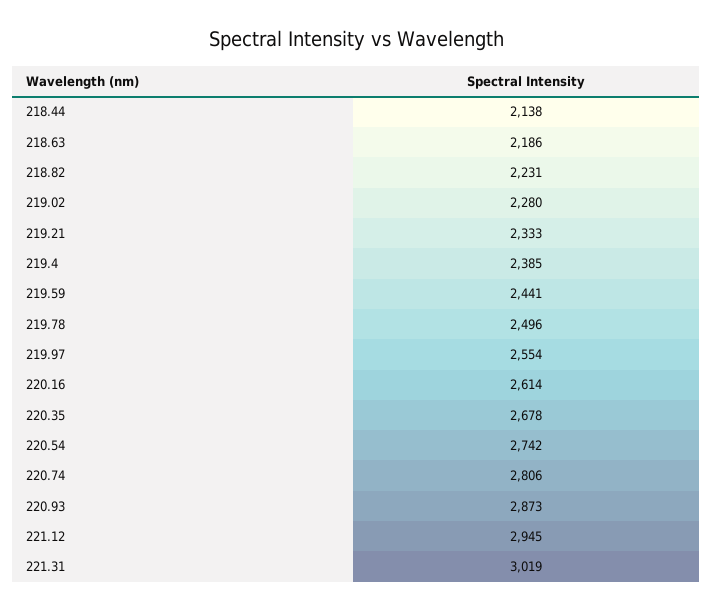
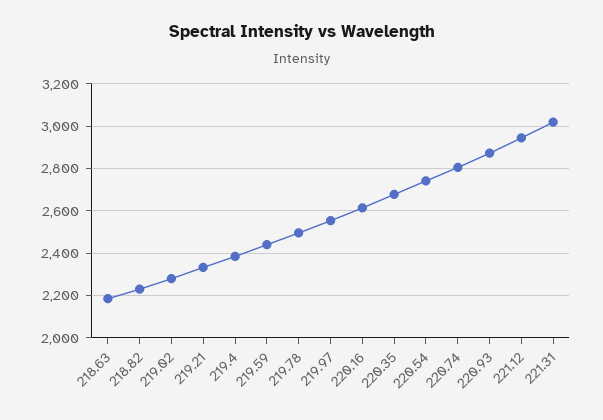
218.44: 2138 -> none

